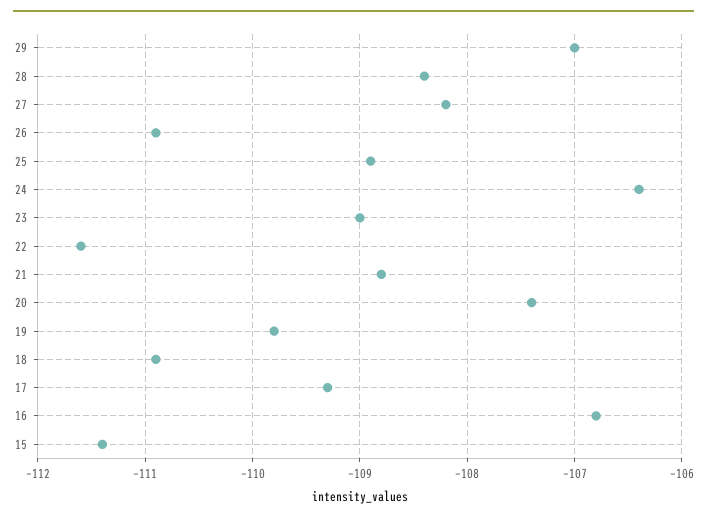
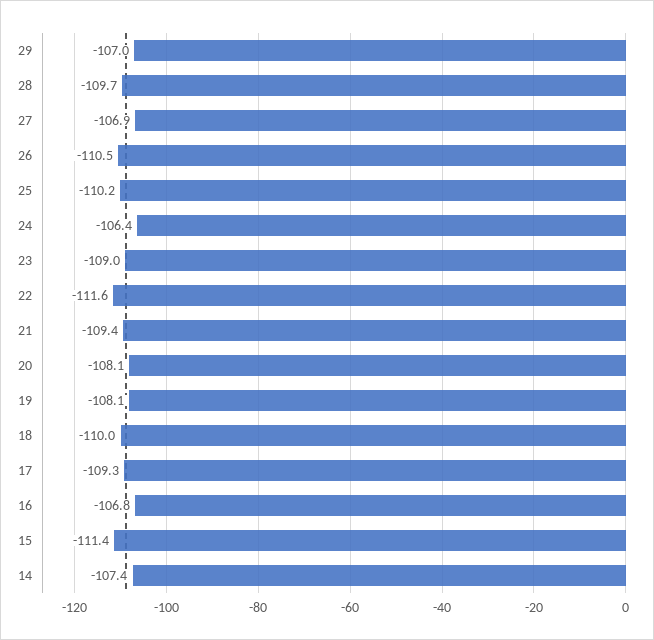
28: -108.4 -> -109.7
27: -108.2 -> -106.9
26: -110.9 -> -110.5
25: -108.9 -> -110.2
21: -108.8 -> -109.4
20: -107.4 -> -108.1
19: -109.8 -> -108.1
18: -110.9 -> -110
14: none -> -107.4

